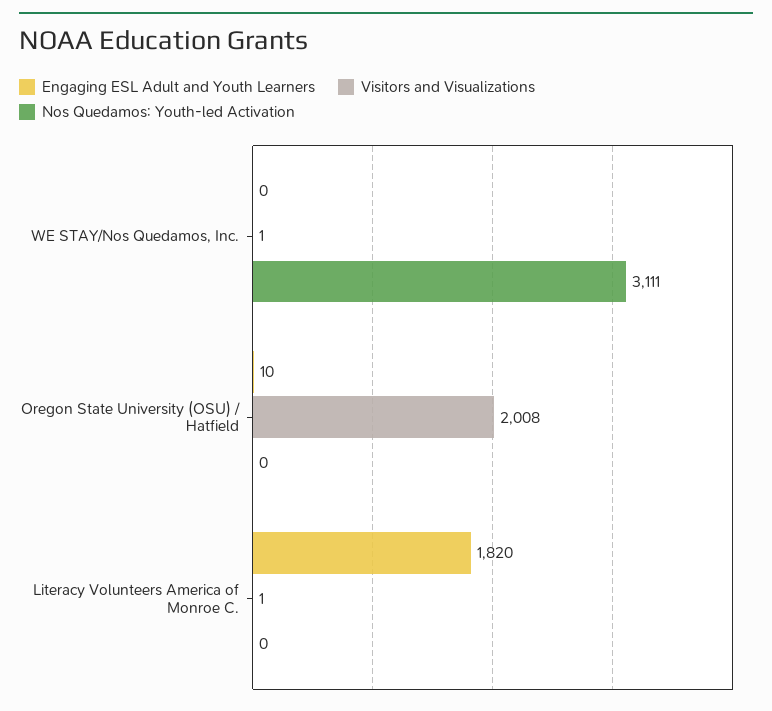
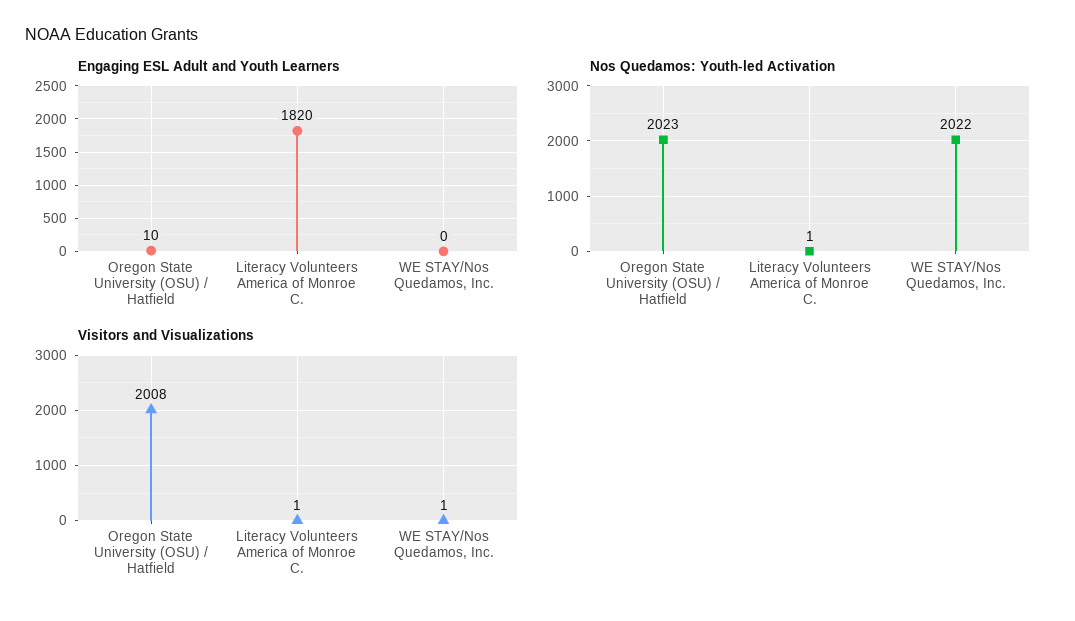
Nos Quedamos: Youth-led Activation, WE STAY/Nos Quedamos, Inc.: 3111 -> 2022
Nos Quedamos: Youth-led Activation, Oregon State University (OSU) / Hatfield: 0 -> 2023
Nos Quedamos: Youth-led Activation, Literacy Volunteers America of Monroe C.: 0 -> 1

